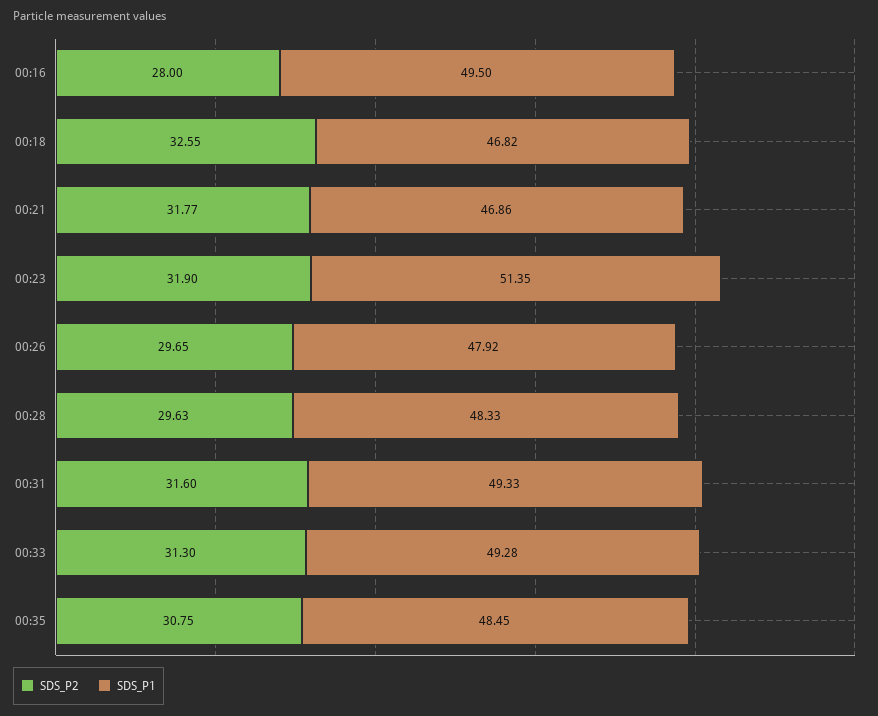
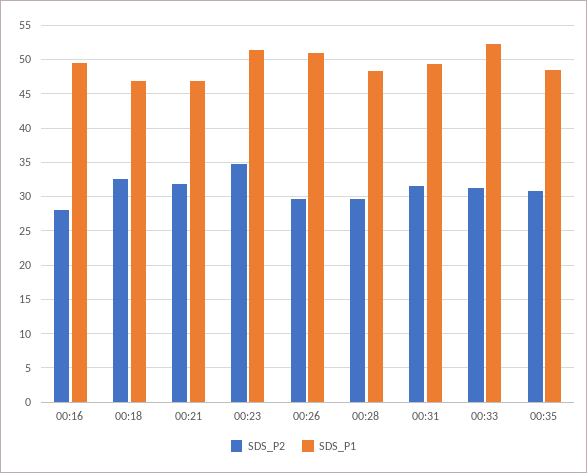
SDS_P2, 00:23: 31.9 -> 35
SDS_P1, 00:26: 47.92 -> 51
SDS_P1, 00:33: 49.28 -> 52

